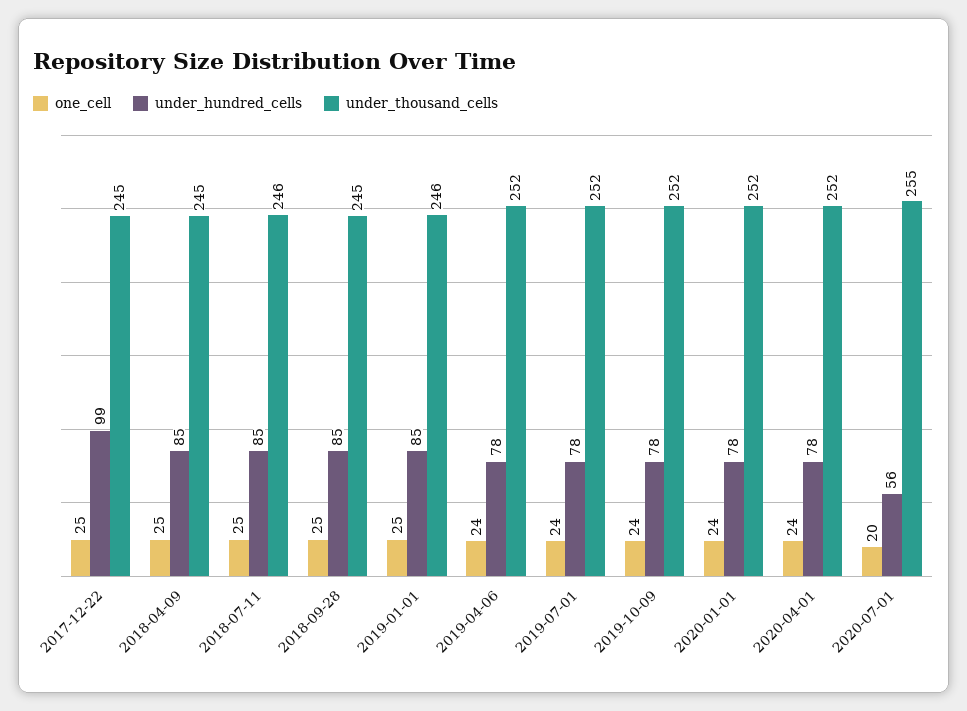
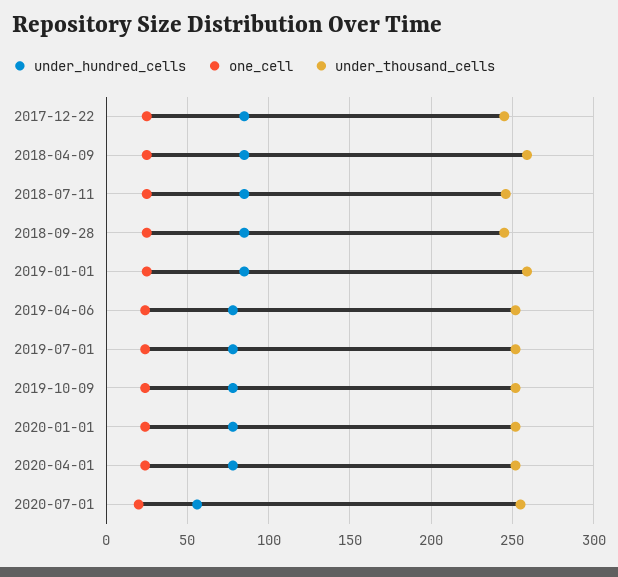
under_hundred_cells, 2017-12-22: 99 -> 85
under_thousand_cells, 2018-04-09: 245 -> 260
under_thousand_cells, 2019-01-01: 246 -> 260

